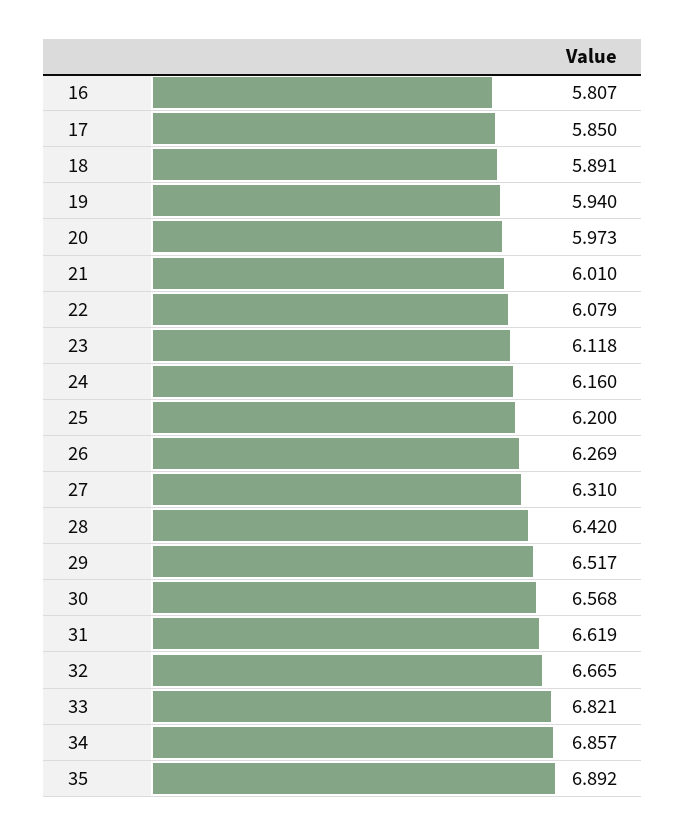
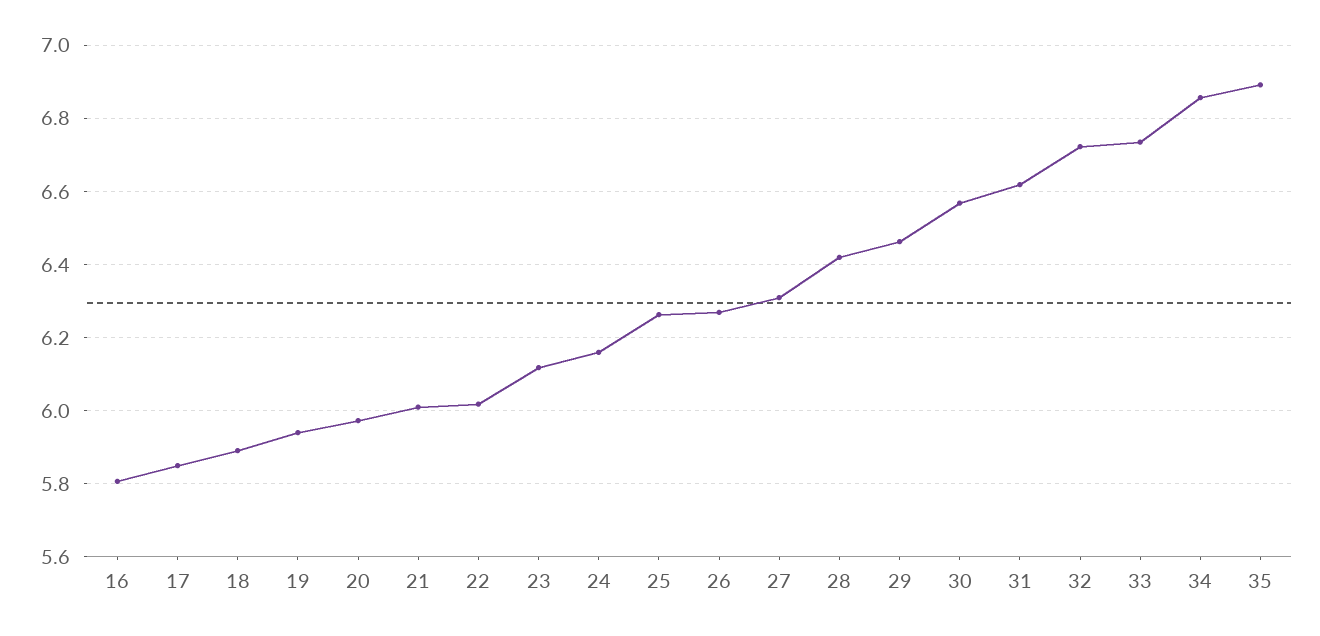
22: 6.079 -> 6.02
25: 6.2 -> 6.26
29: 6.517 -> 6.46
32: 6.665 -> 6.72
33: 6.821 -> 6.74

